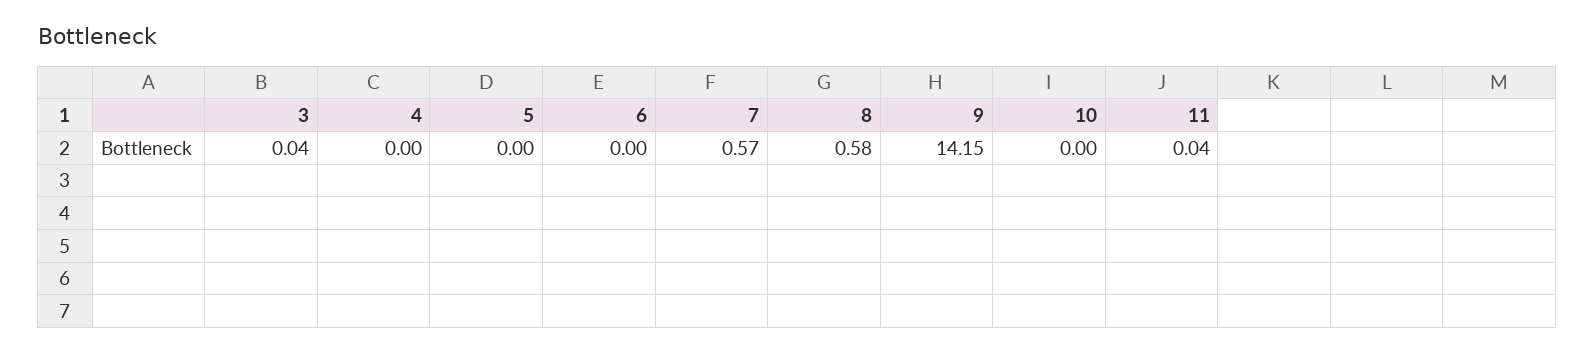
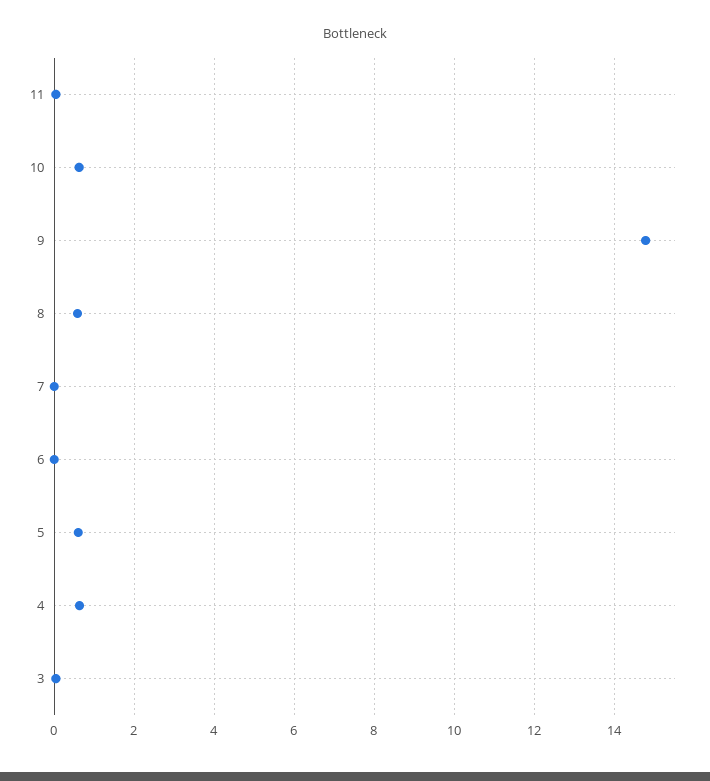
4: 0 -> 0.6
5: 0 -> 0.6
7: 0.57 -> 0
9: 14.15 -> 14.8
10: 0 -> 0.6

